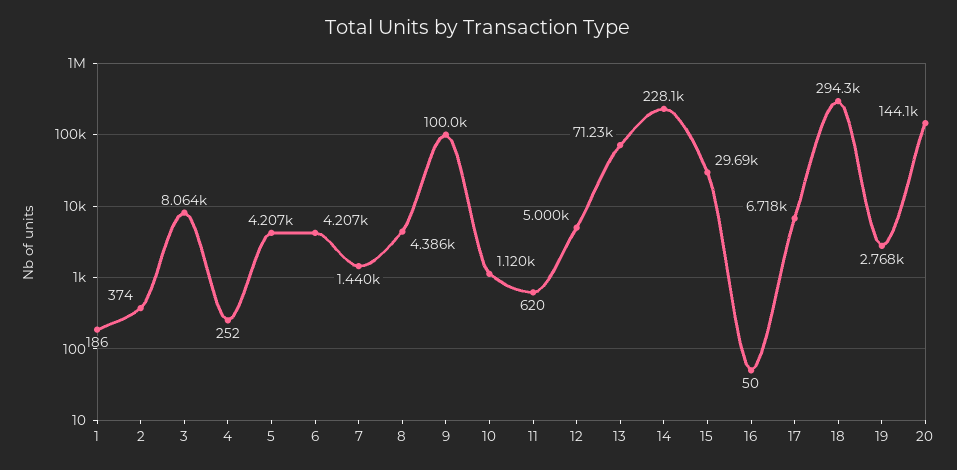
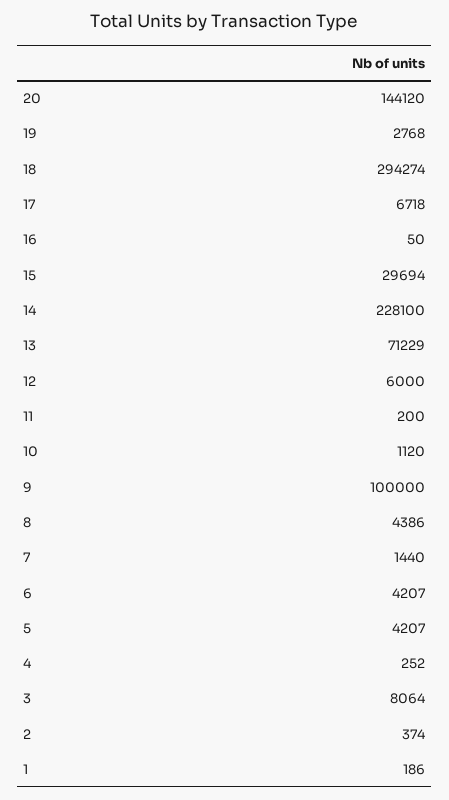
11: 620 -> 200
12: 5000 -> 6000

